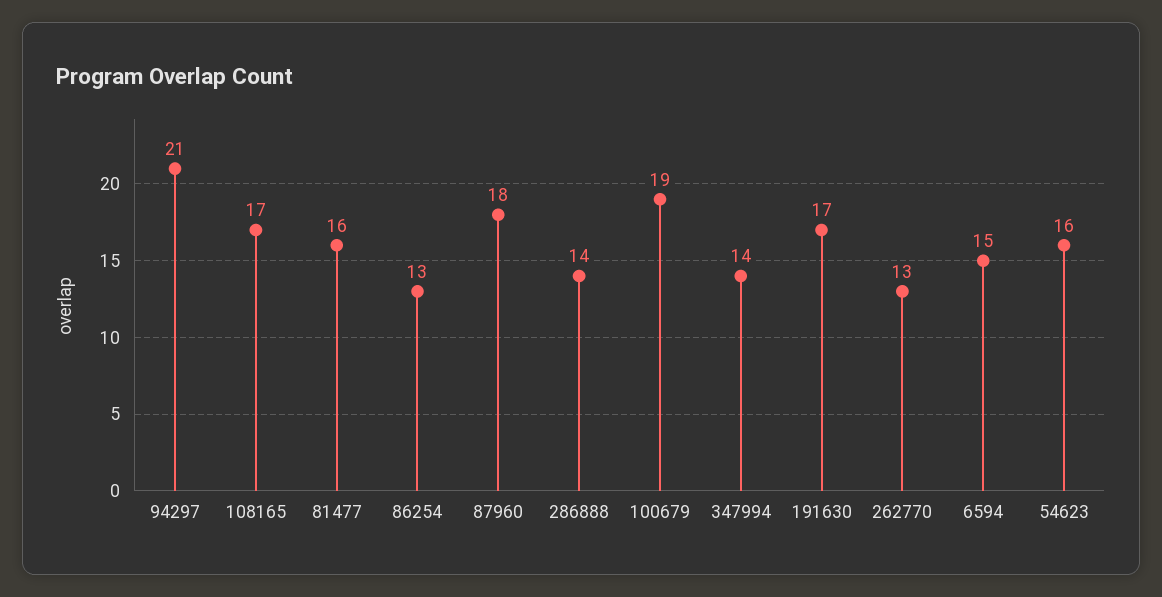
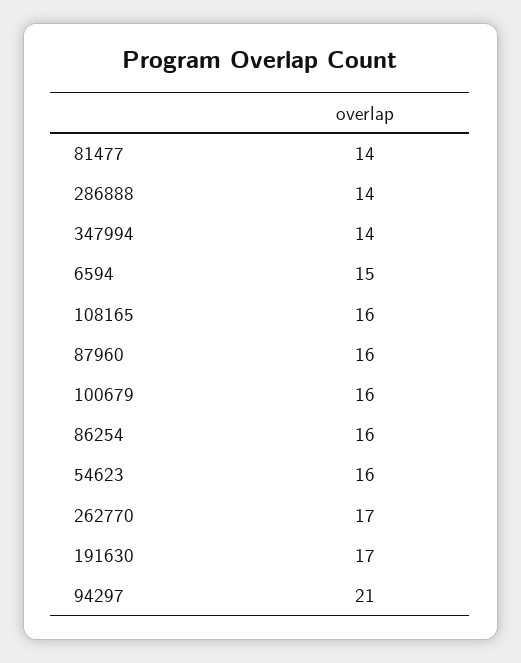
108165: 17 -> 16
81477: 16 -> 14
86254: 13 -> 16
87960: 18 -> 16
100679: 19 -> 16
262770: 13 -> 17

